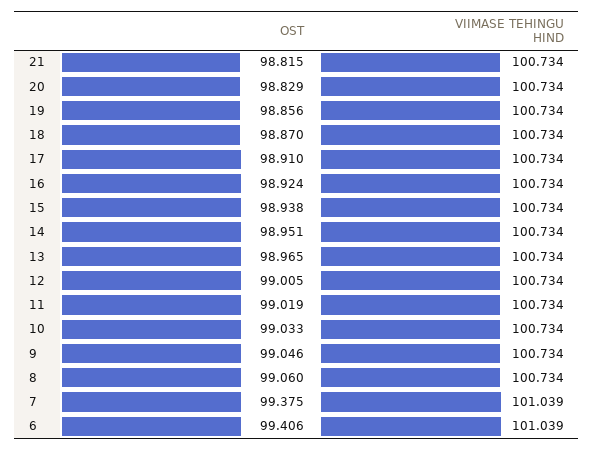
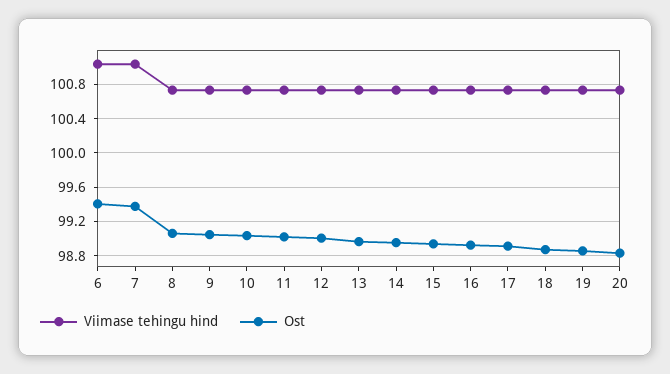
OST, 21: 98.815 -> none
VIIMASE TEHINGU HIND, 21: 100.734 -> none

